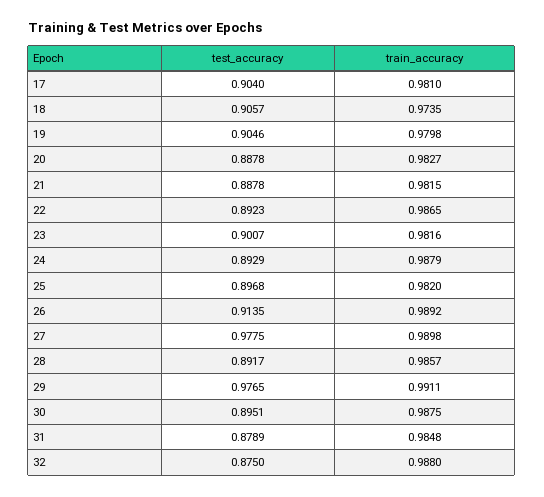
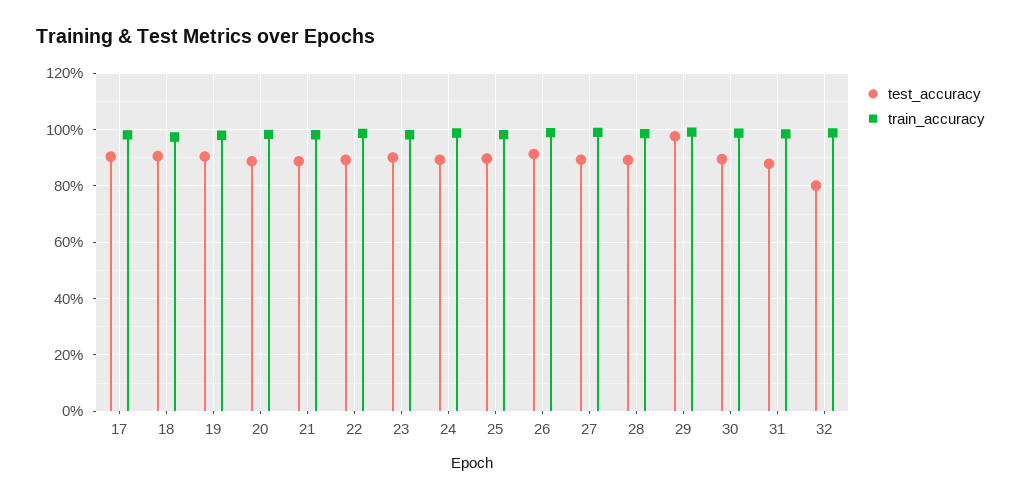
test_accuracy, 27: 0.9775 -> 0.9
test_accuracy, 32: 0.875 -> 0.8

